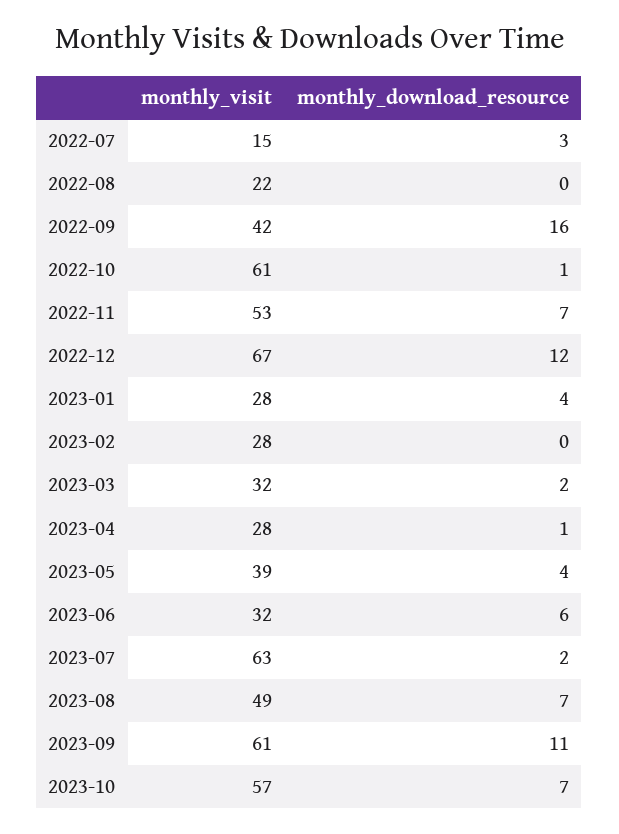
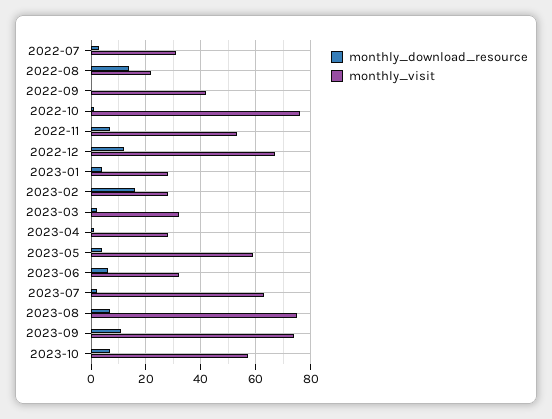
monthly_visit, 2022-07: 15 -> 30
monthly_download_resource, 2022-08: 0 -> 15
monthly_download_resource, 2022-09: 16 -> 0
monthly_visit, 2022-10: 61 -> 75
monthly_download_resource, 2023-02: 0 -> 15
monthly_visit, 2023-05: 39 -> 60
monthly_visit, 2023-08: 49 -> 75
monthly_visit, 2023-09: 61 -> 75

